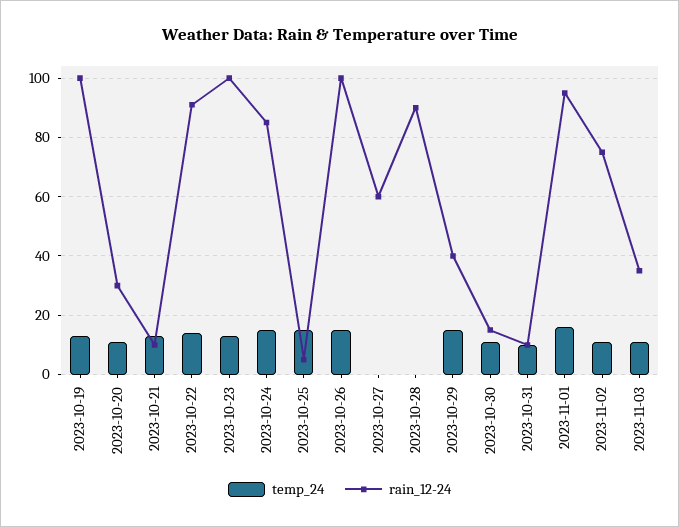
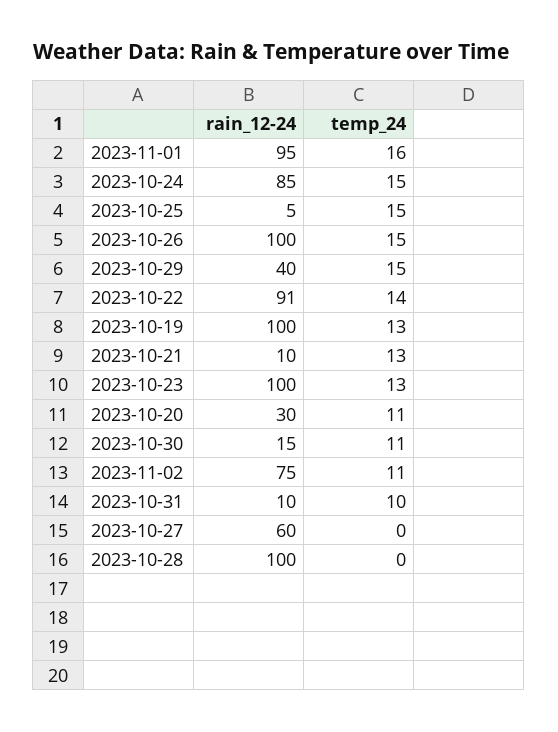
rain_12-24, 2023-10-28: 90 -> 100
temp_24, 2023-11-03: 10 -> none
rain_12-24, 2023-11-03: 35 -> none

